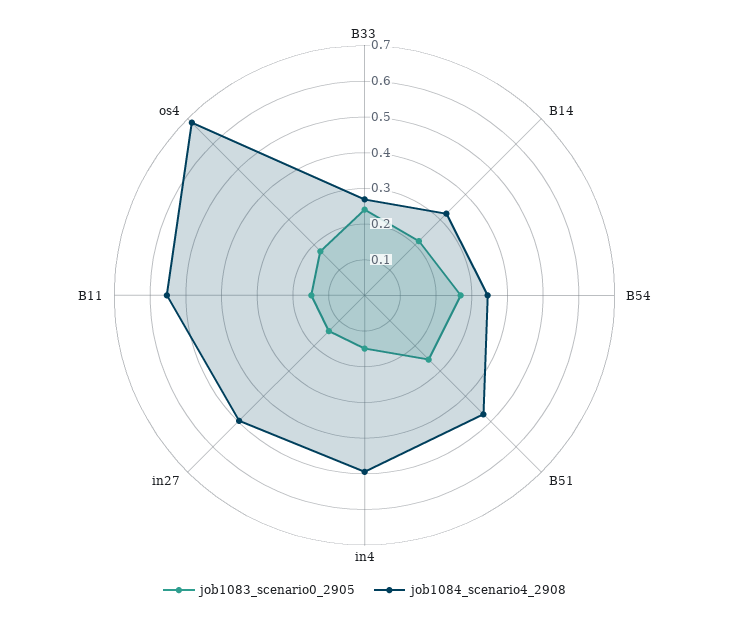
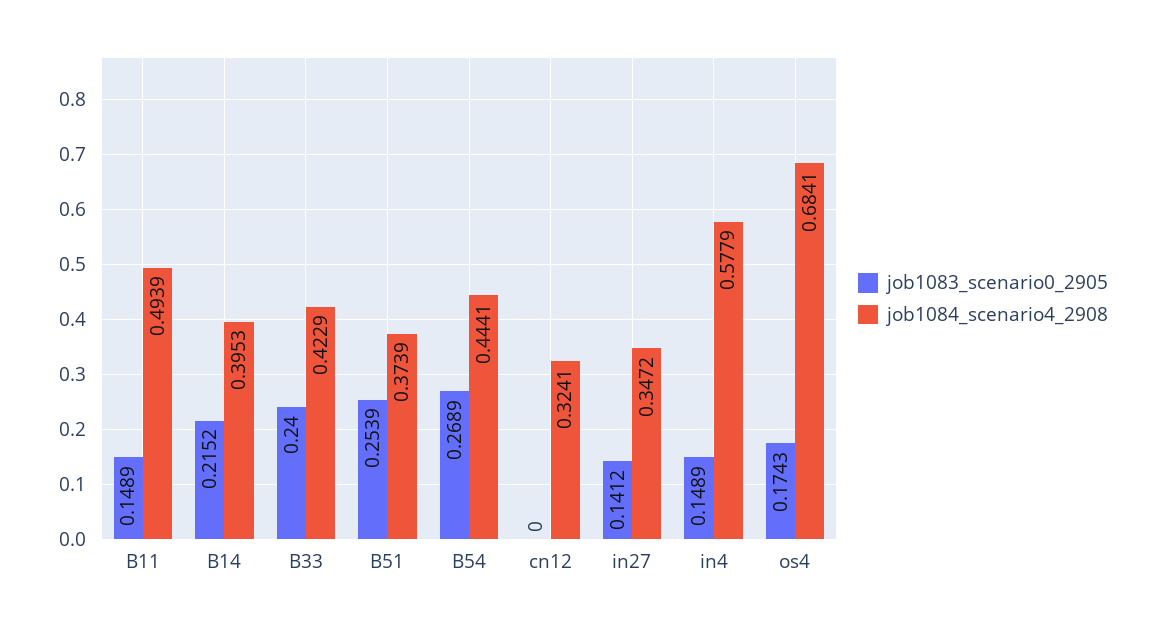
job1084_scenario4_2908, B33: 0.275 -> 0.4229
job1084_scenario4_2908, B14: 0.325 -> 0.3953
job1084_scenario4_2908, B54: 0.35 -> 0.4441
job1084_scenario4_2908, B51: 0.475 -> 0.3739
job1084_scenario4_2908, in4: 0.5 -> 0.5779
job1084_scenario4_2908, in27: 0.5 -> 0.3472
job1084_scenario4_2908, B11: 0.55 -> 0.4939
job1083_scenario0_2905, cn12: none -> 0
job1084_scenario4_2908, cn12: none -> 0.3241

